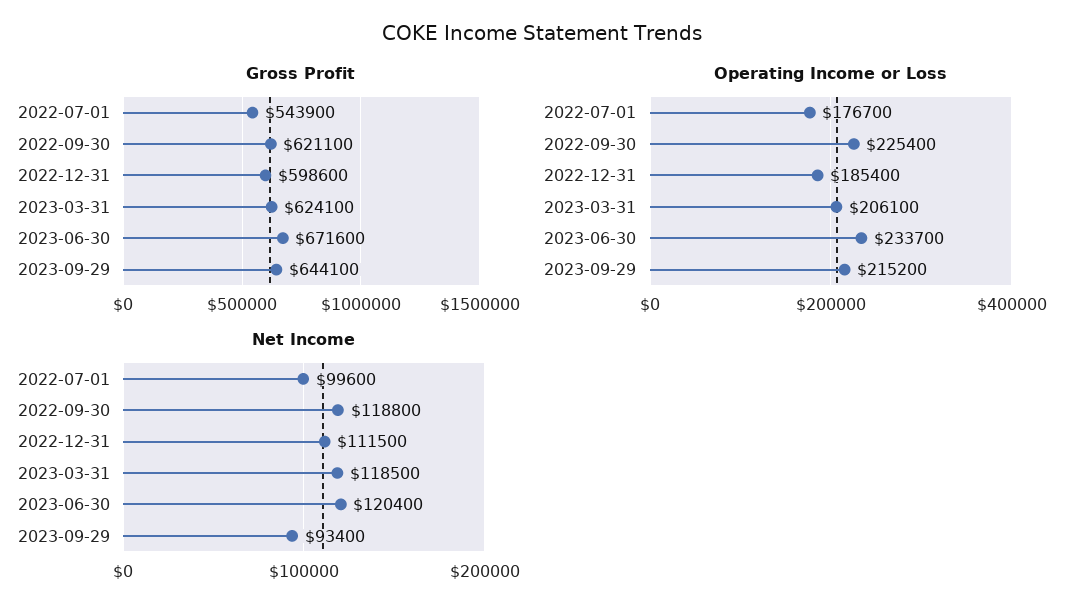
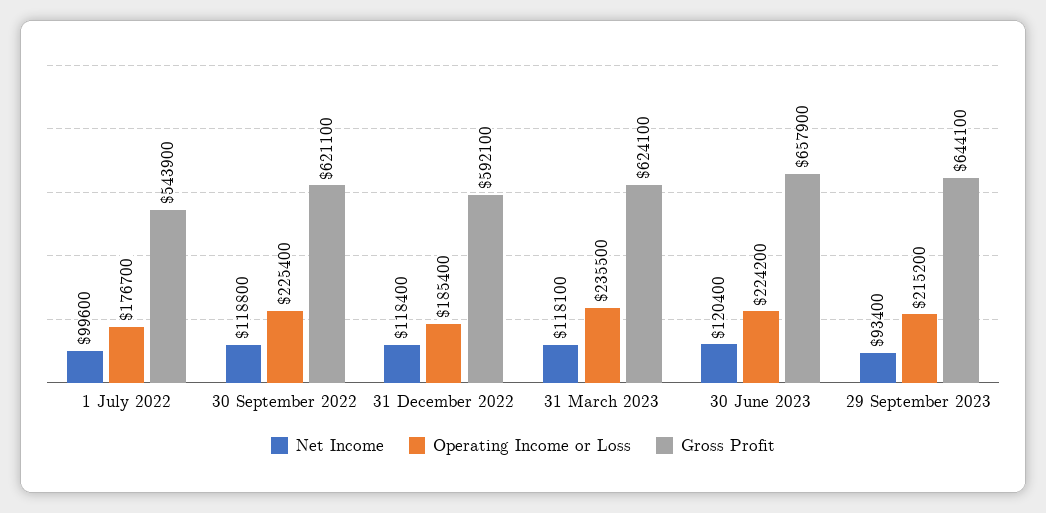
Gross Profit, 2022-12-31: 598600 -> 592100
Gross Profit, 2023-06-30: 671600 -> 657900
Operating Income or Loss, 2023-03-31: 206100 -> 235500
Operating Income or Loss, 2023-06-30: 233700 -> 224200
Net Income, 2022-12-31: 111500 -> 118400
Net Income, 2023-03-31: 118500 -> 118100

